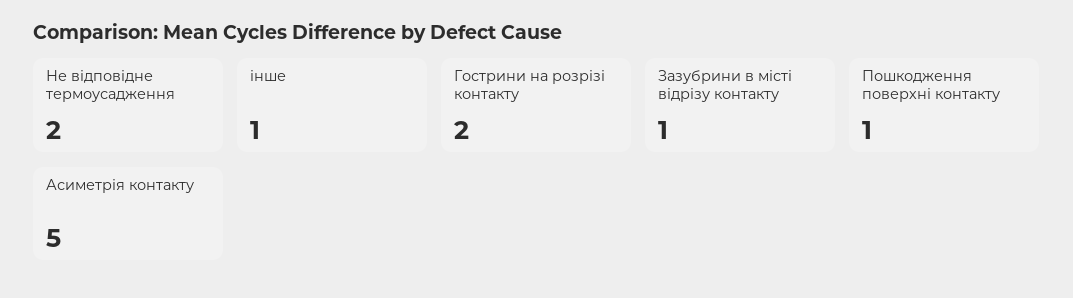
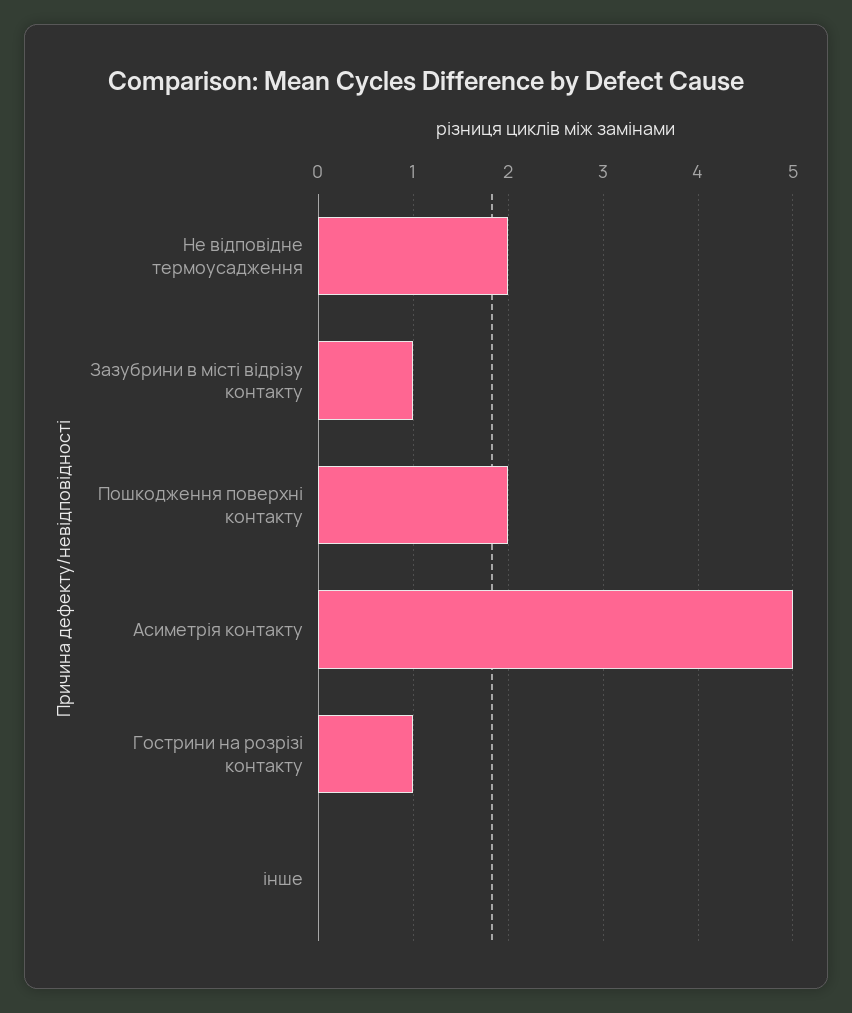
інше: 1 -> 0
Гострини на розрізі контакту: 2 -> 1
Пошкодження поверхні контакту: 1 -> 2

